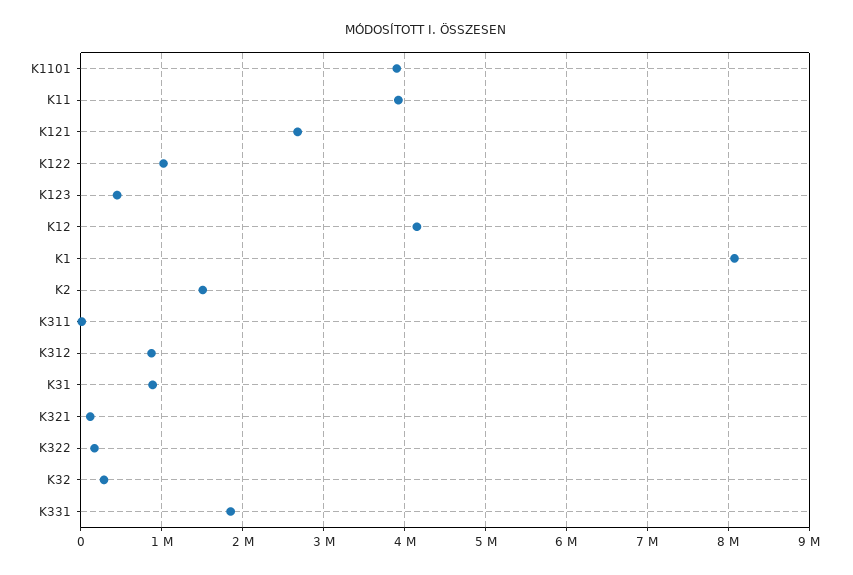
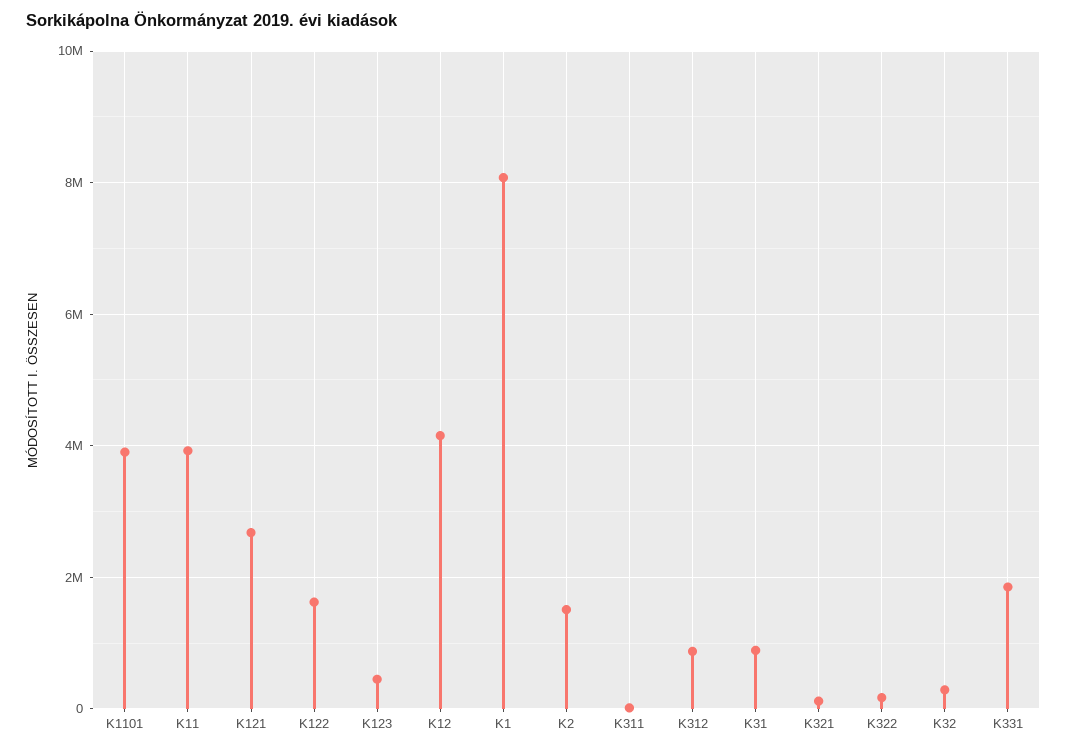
K122: 1000000 -> 1600000

